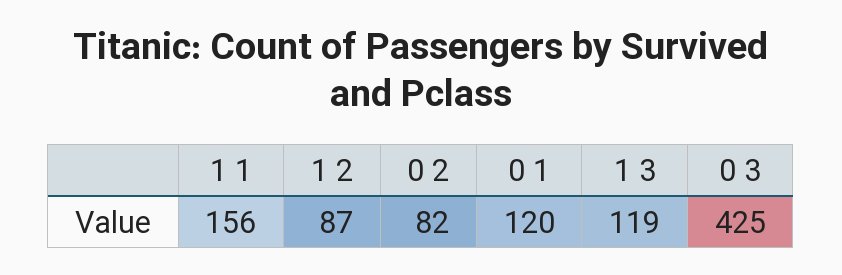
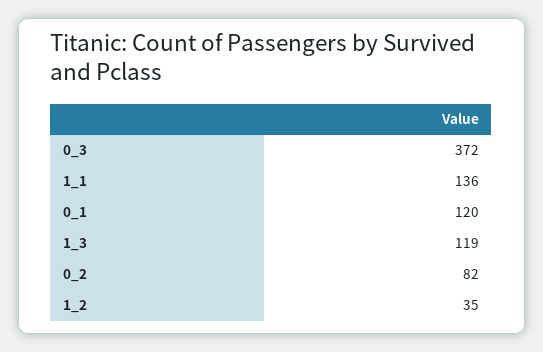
1 1: 156 -> 136
1 2: 87 -> 35
0 3: 425 -> 372

